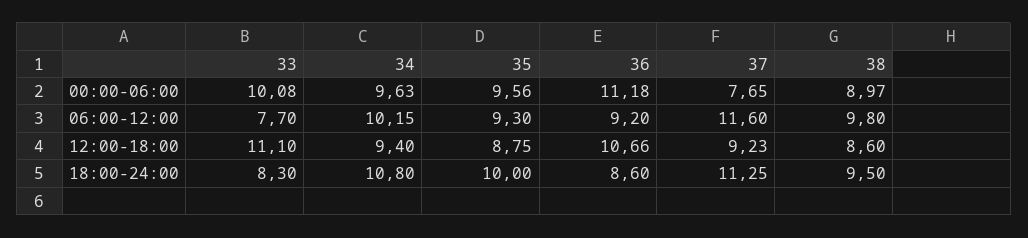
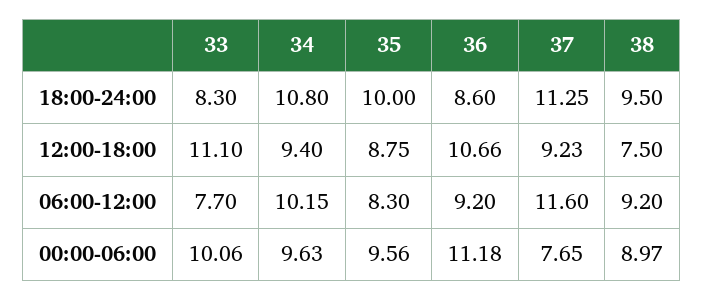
33, 00:00-06:00: 10.08 -> 10.06
35, 06:00-12:00: 9.3 -> 8.3
38, 06:00-12:00: 9.8 -> 9.2
38, 12:00-18:00: 8.6 -> 7.5

